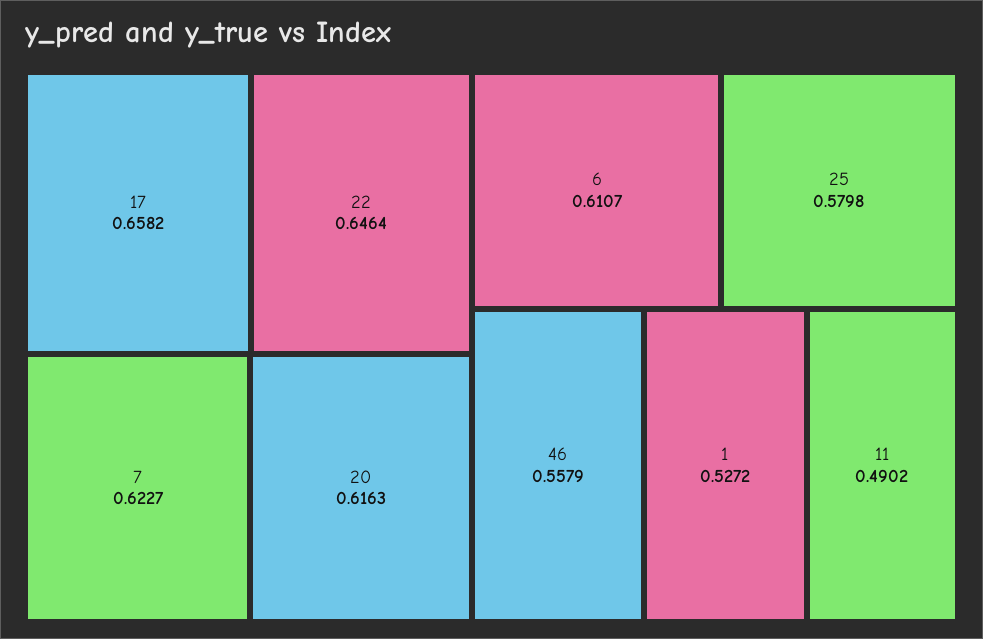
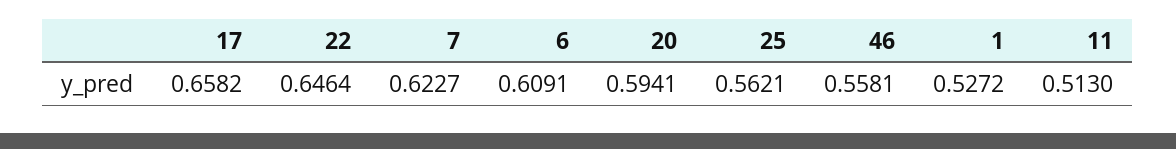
20: 0.6163 -> 0.5941
6: 0.6107 -> 0.6091
25: 0.5798 -> 0.5621
46: 0.5579 -> 0.5581
11: 0.4902 -> 0.513

